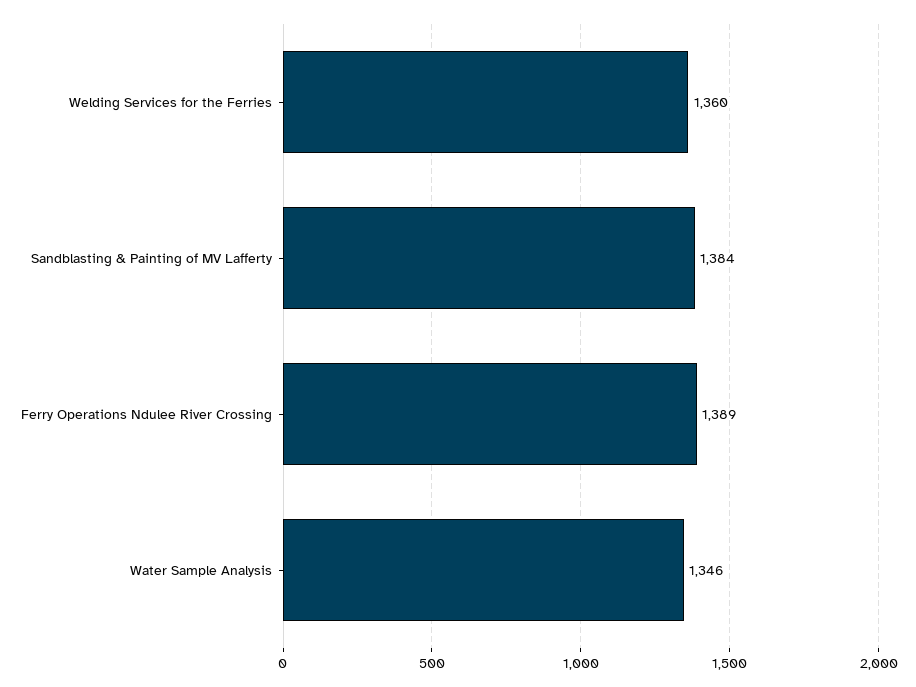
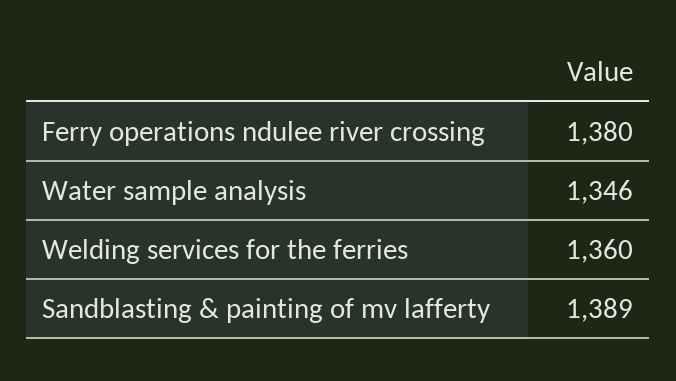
Sandblasting & Painting of MV Lafferty: 1384 -> 1389
Ferry Operations Ndulee River Crossing: 1389 -> 1380

